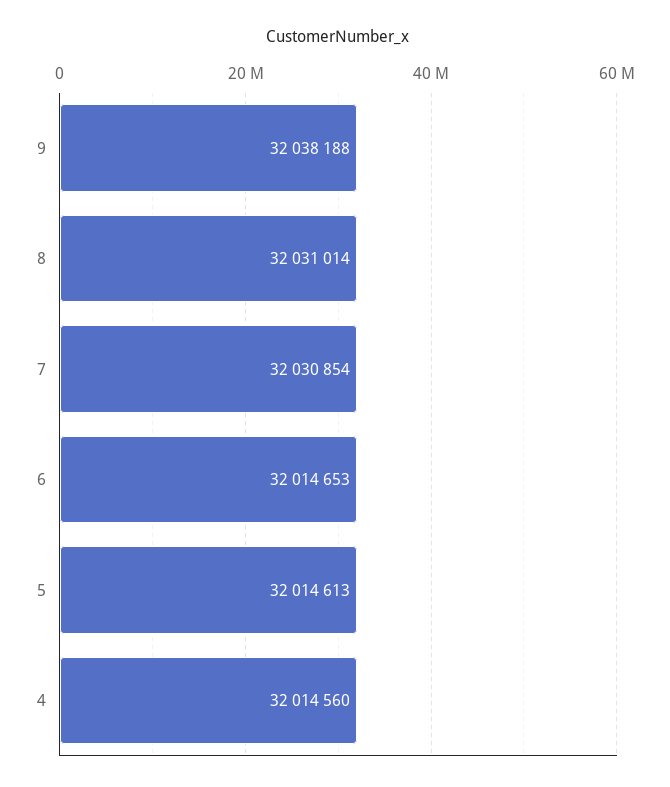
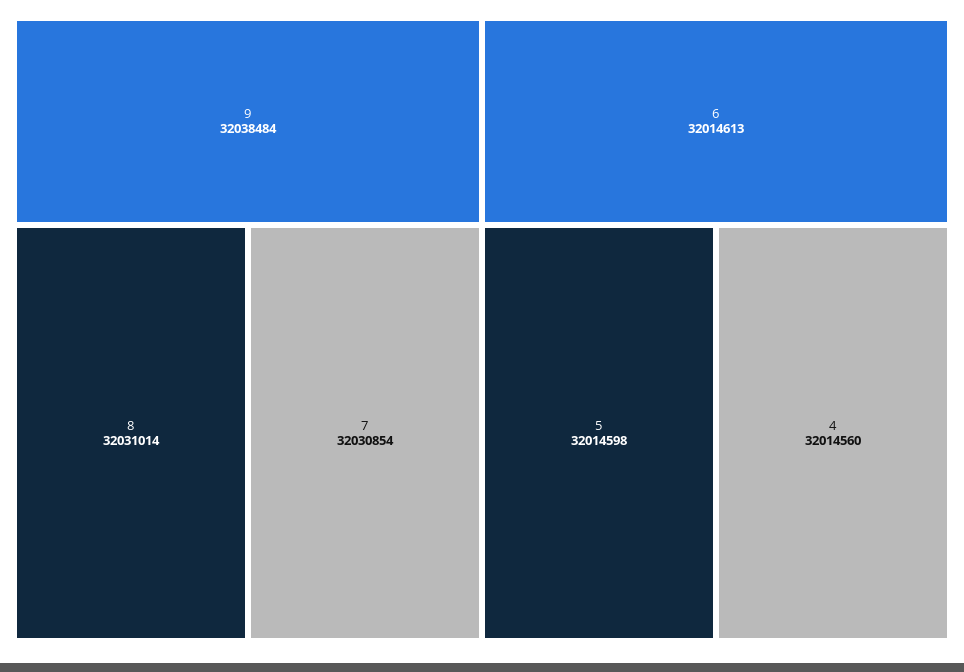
9: 32038188 -> 32038484
6: 32014653 -> 32014613
5: 32014613 -> 32014598

